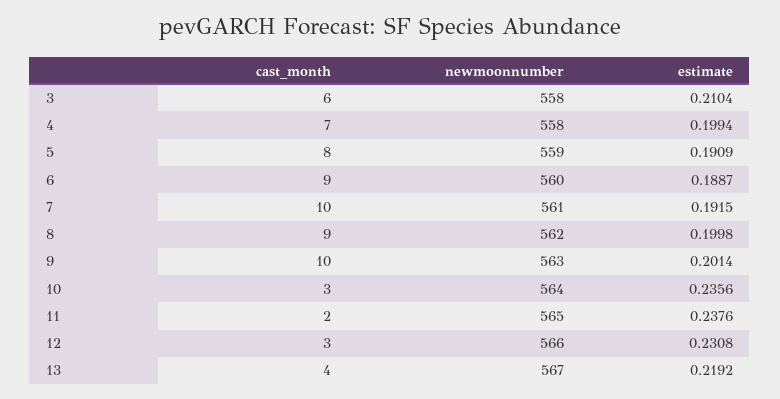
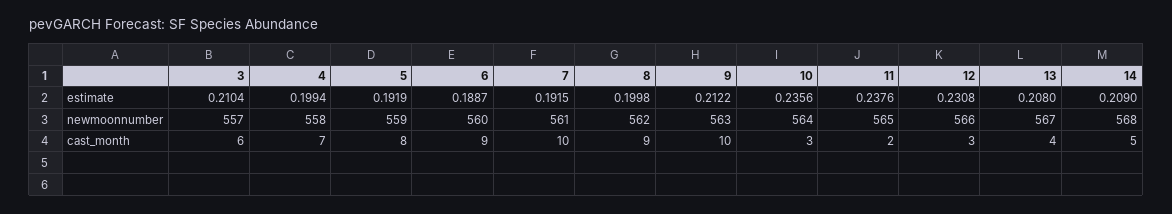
newmoonnumber, 3: 558 -> 557
estimate, 5: 0.1909 -> 0.1919
estimate, 9: 0.2014 -> 0.2122
estimate, 13: 0.2192 -> 0.208
estimate, 14: none -> 0.209
newmoonnumber, 14: none -> 568
cast_month, 14: none -> 5

